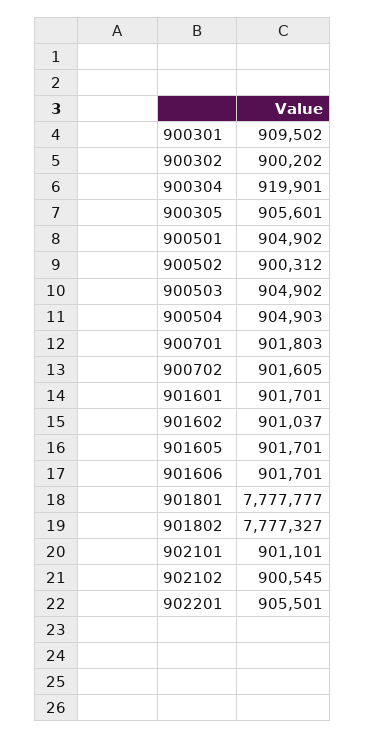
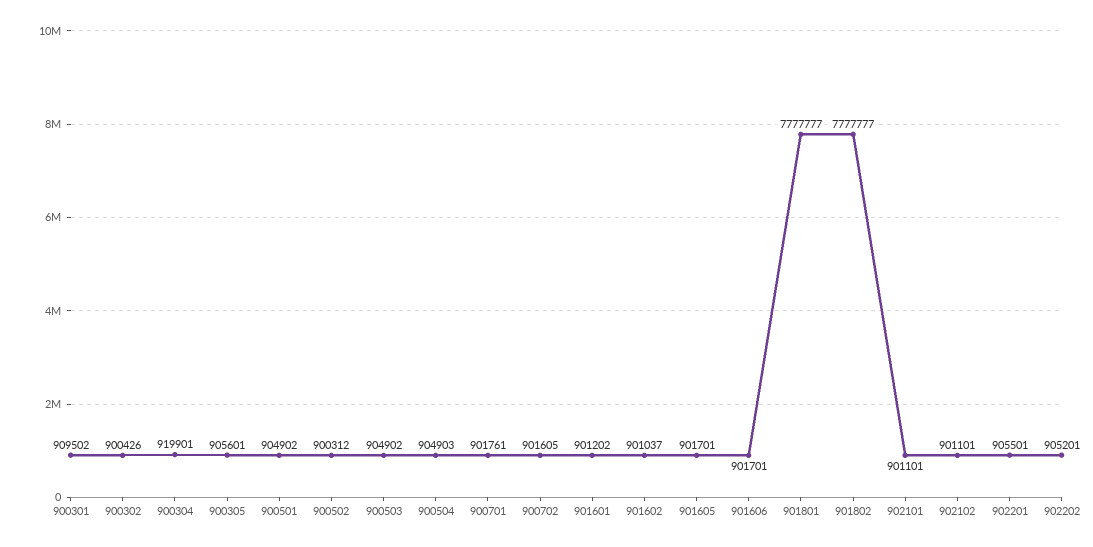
900302: 900202 -> 900426
900701: 901803 -> 901761
901601: 901701 -> 901202
901802: 7777327 -> 7777777
902102: 900545 -> 901101
902202: none -> 905201

